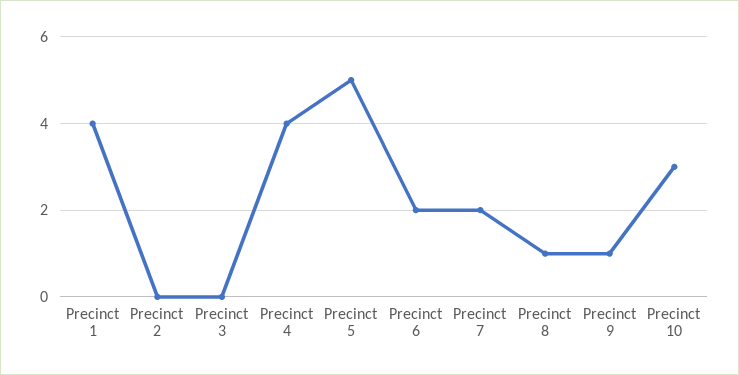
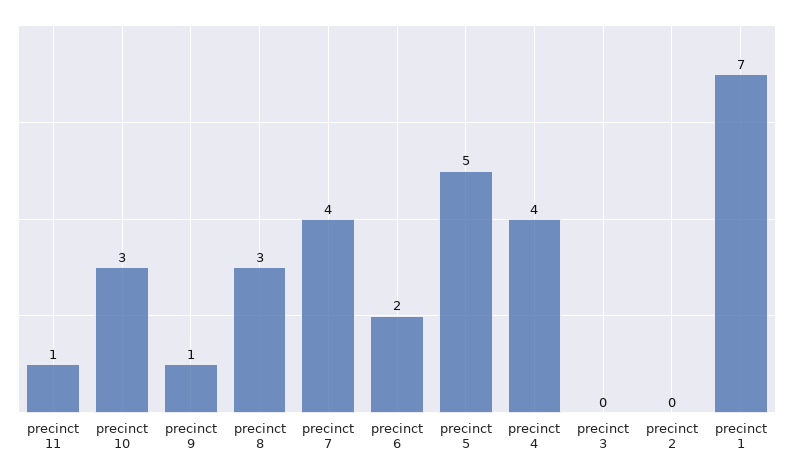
Precinct 1: 4 -> 7
Precinct 7: 2 -> 4
Precinct 8: 1 -> 3
precinct 11: none -> 1

